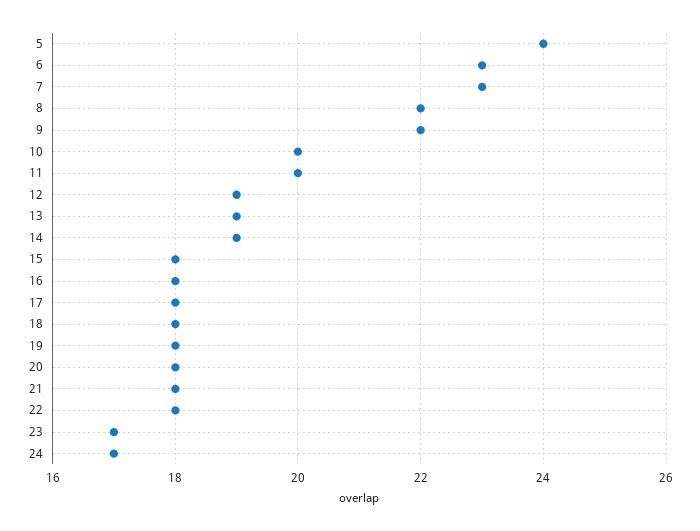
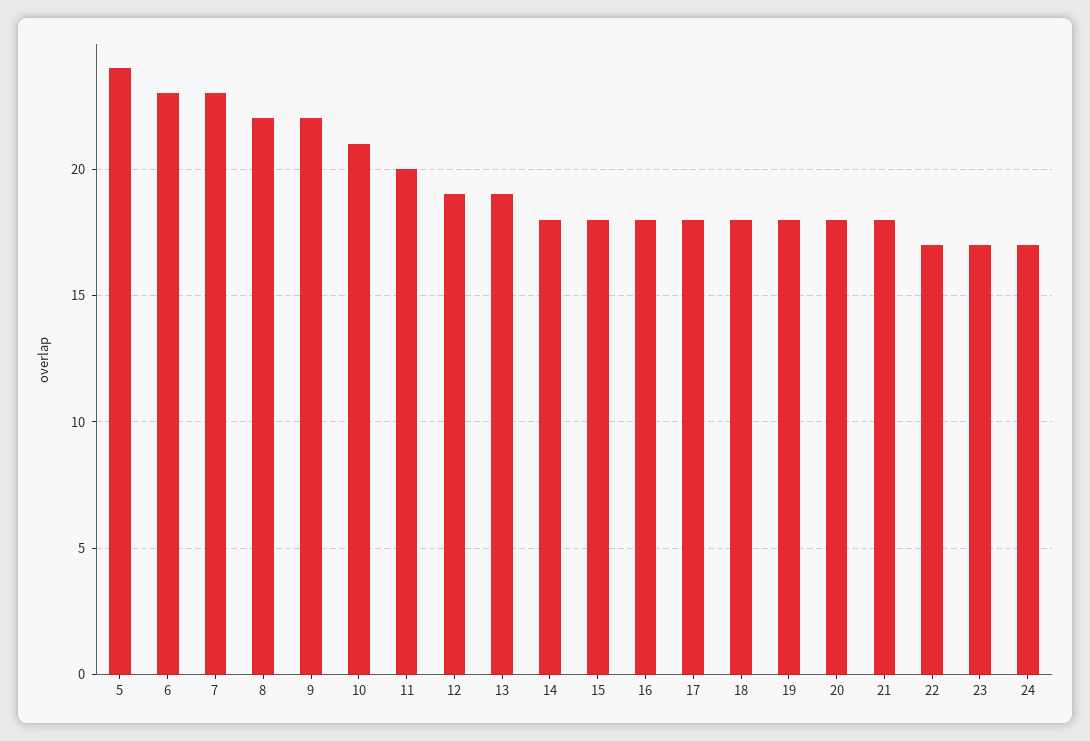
10: 20 -> 21
14: 19 -> 18
22: 18 -> 17

